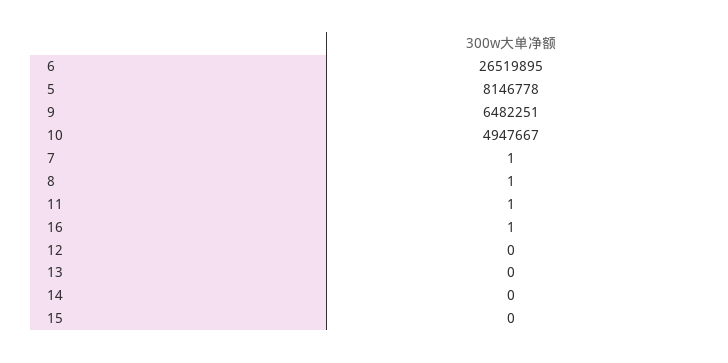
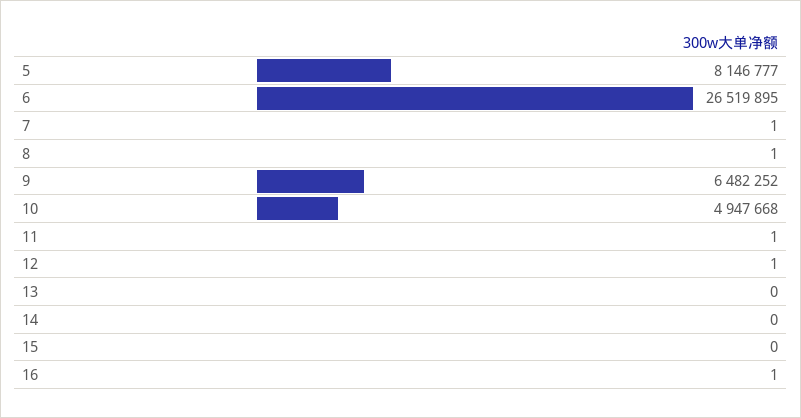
5: 8146778 -> 8146777
9: 6482251 -> 6482252
10: 4947667 -> 4947668
12: 0 -> 1

